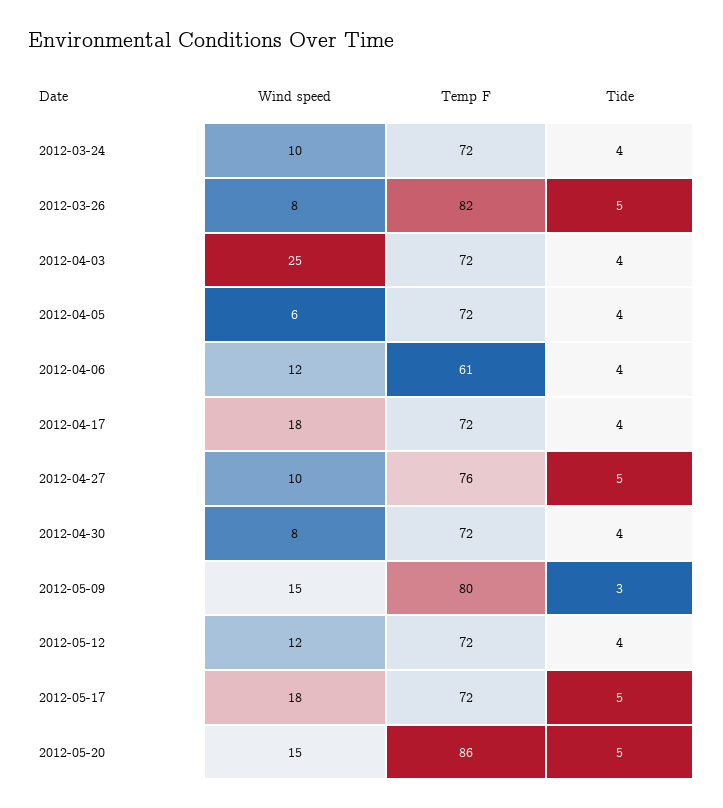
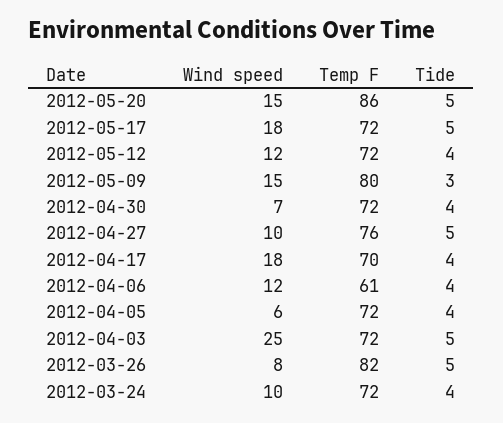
Tide, 2012-04-03: 4 -> 5
Temp F, 2012-04-17: 72 -> 70
Wind speed, 2012-04-30: 8 -> 7

